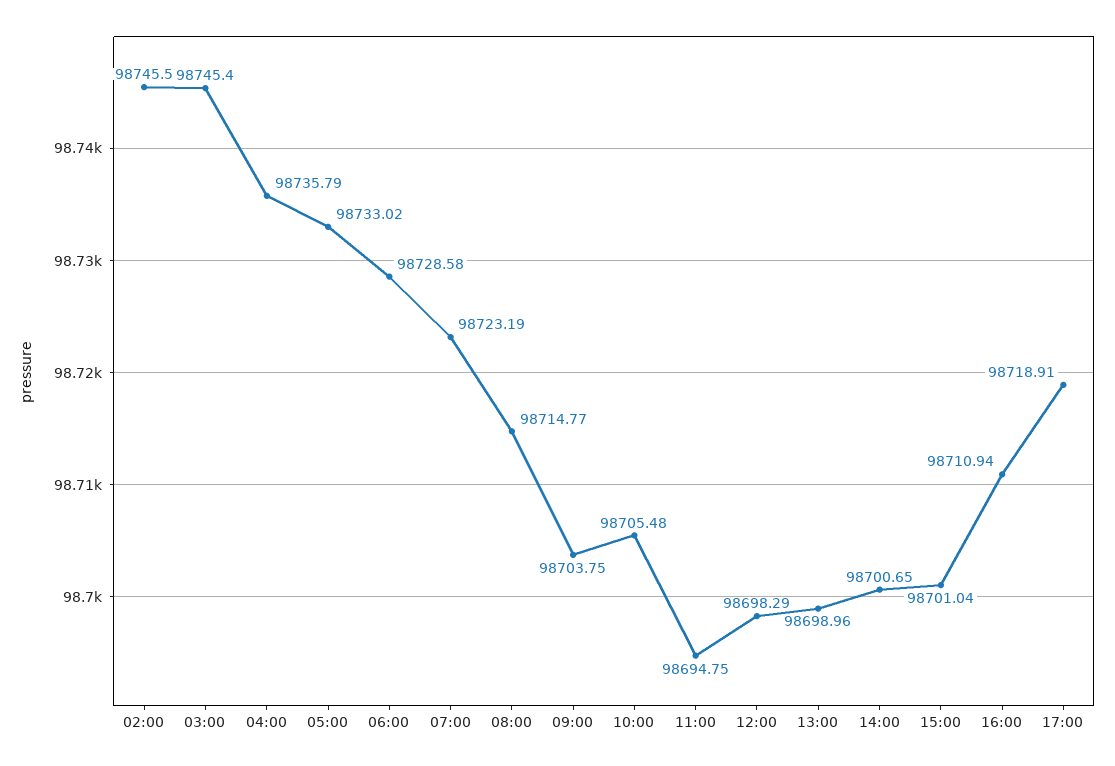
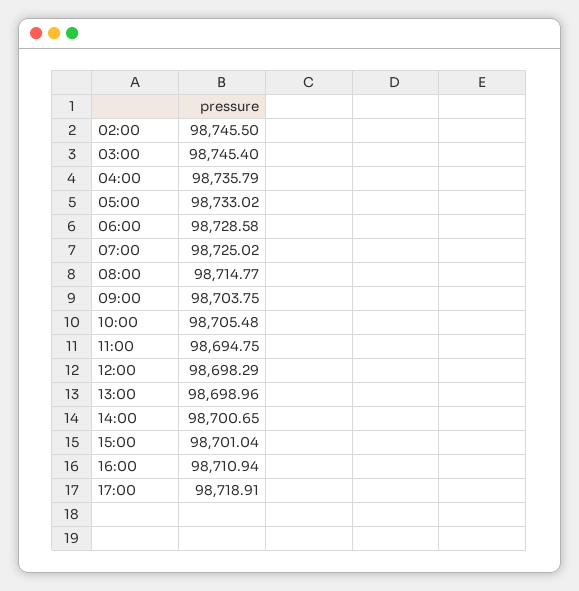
07:00: 98723.19 -> 98725.02

